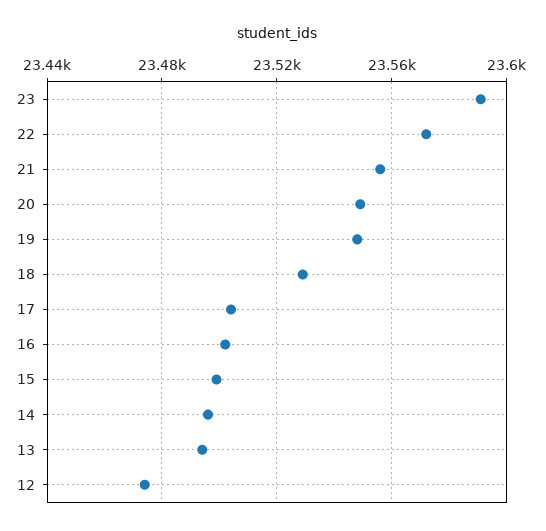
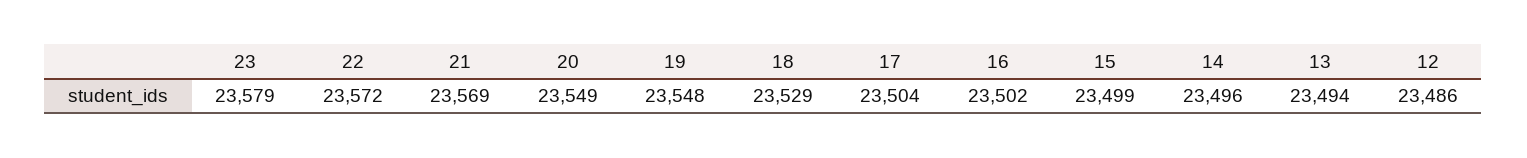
23: 23590 -> 23579
21: 23555 -> 23569
12: 23475 -> 23486

